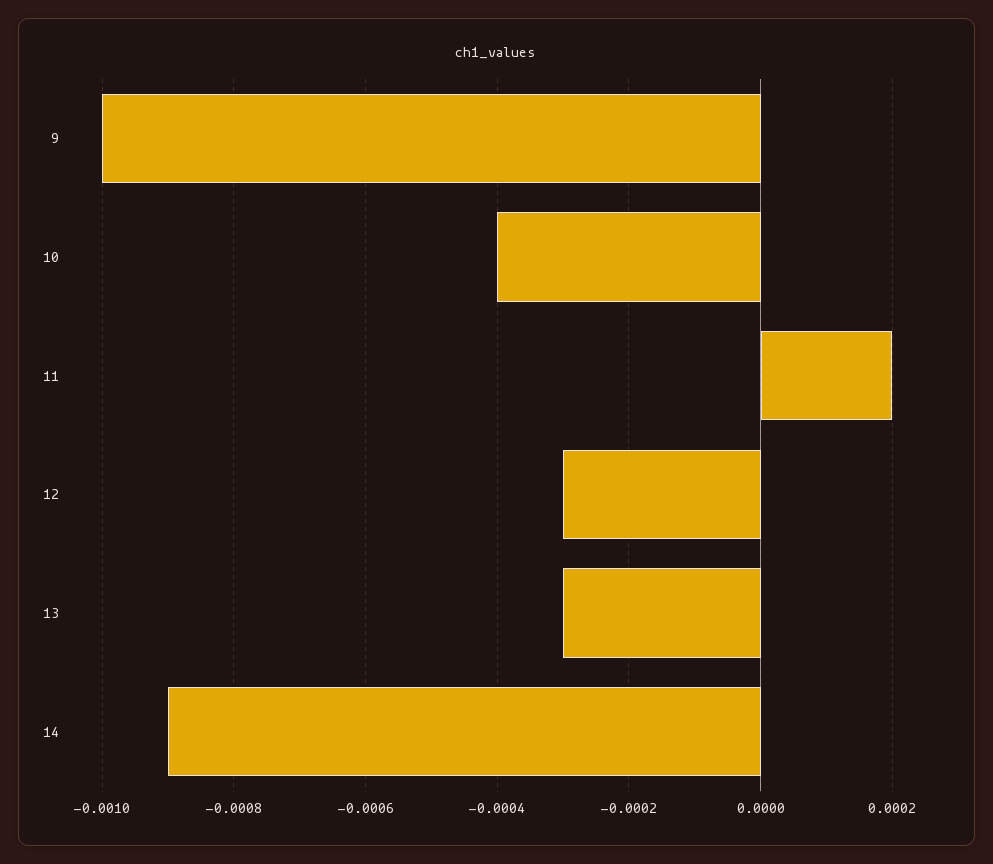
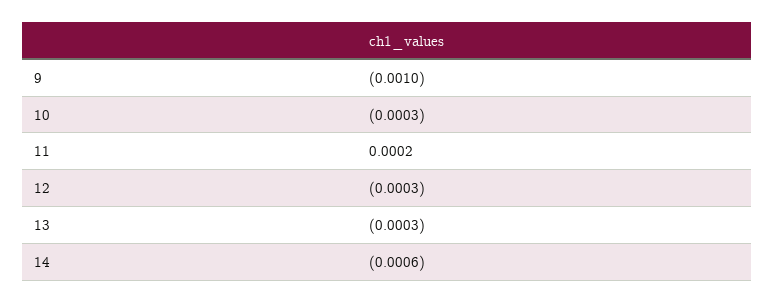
10: -0.0004 -> -0.0003
14: -0.0009 -> -0.0006

